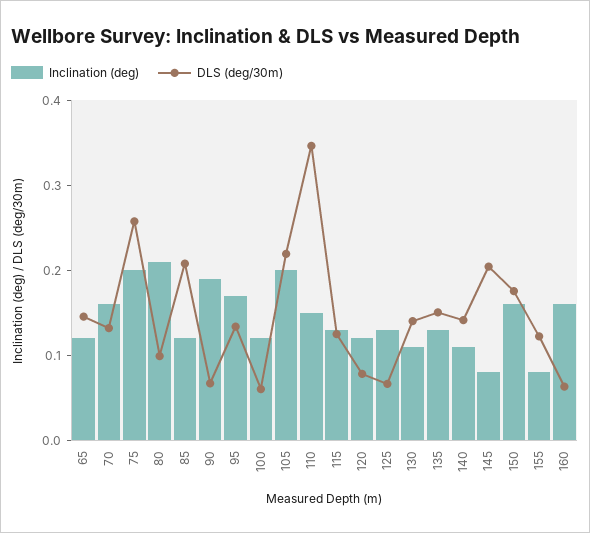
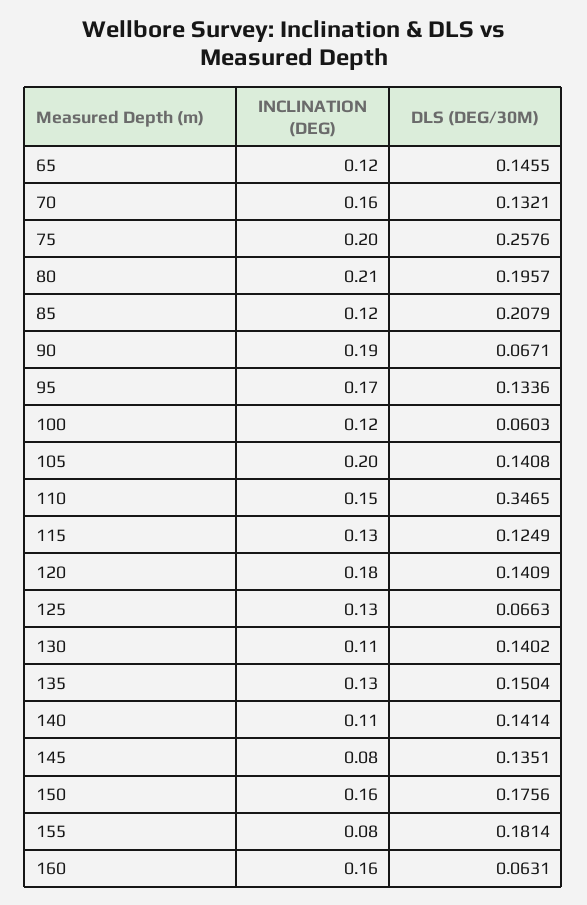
DLS (deg/30m), 80: 0.1 -> 0.1957
DLS (deg/30m), 105: 0.22 -> 0.1408
Inclination (deg), 120: 0.12 -> 0.18
DLS (deg/30m), 120: 0.08 -> 0.1409
DLS (deg/30m), 145: 0.2 -> 0.1351
DLS (deg/30m), 155: 0.12 -> 0.1814

